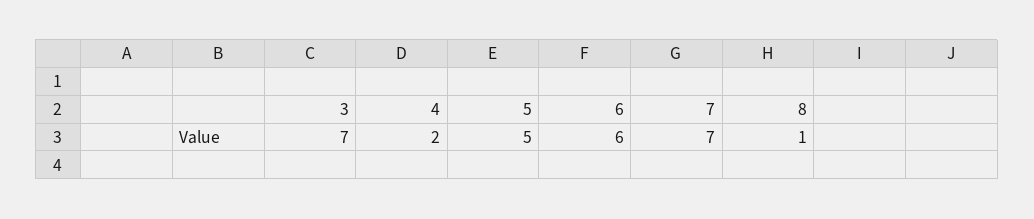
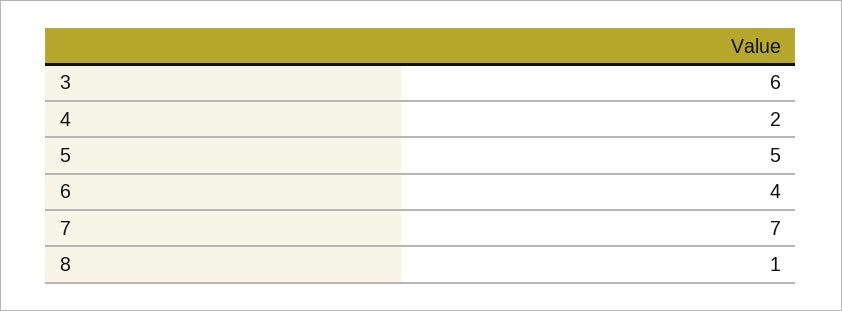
3: 7 -> 6
6: 6 -> 4

